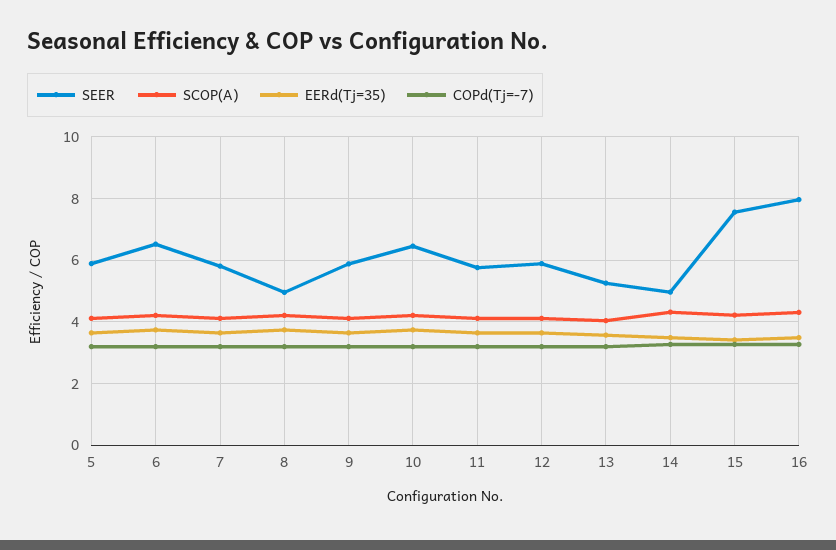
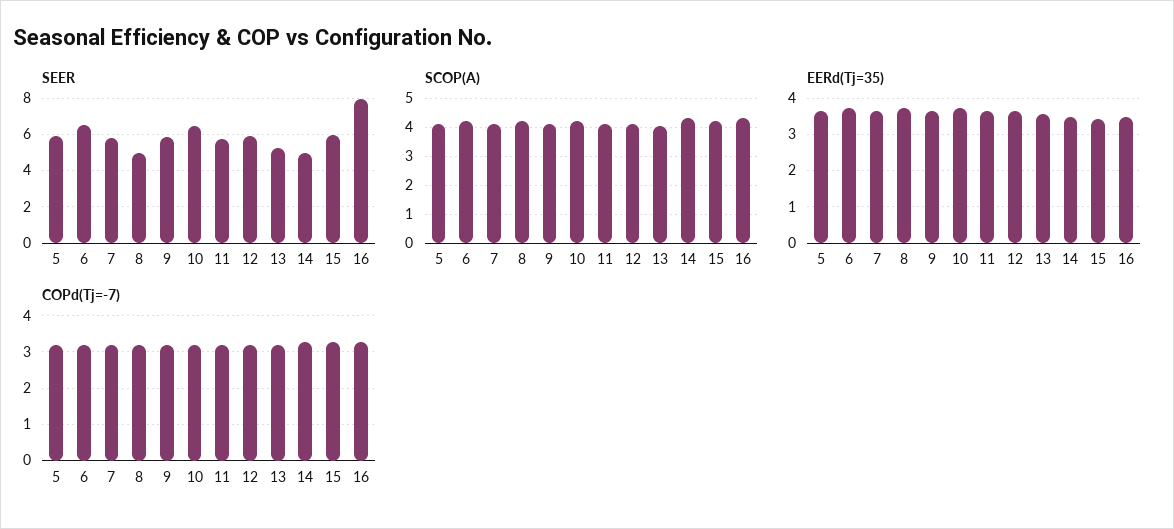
SEER, 15: 7.6 -> 6

